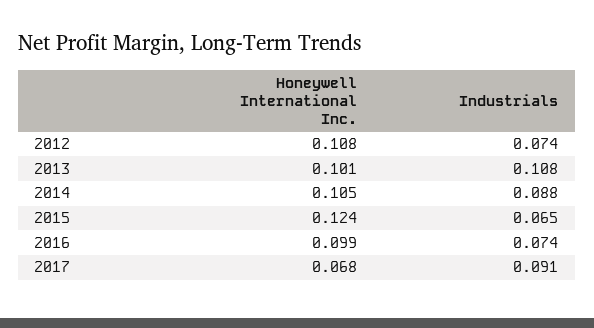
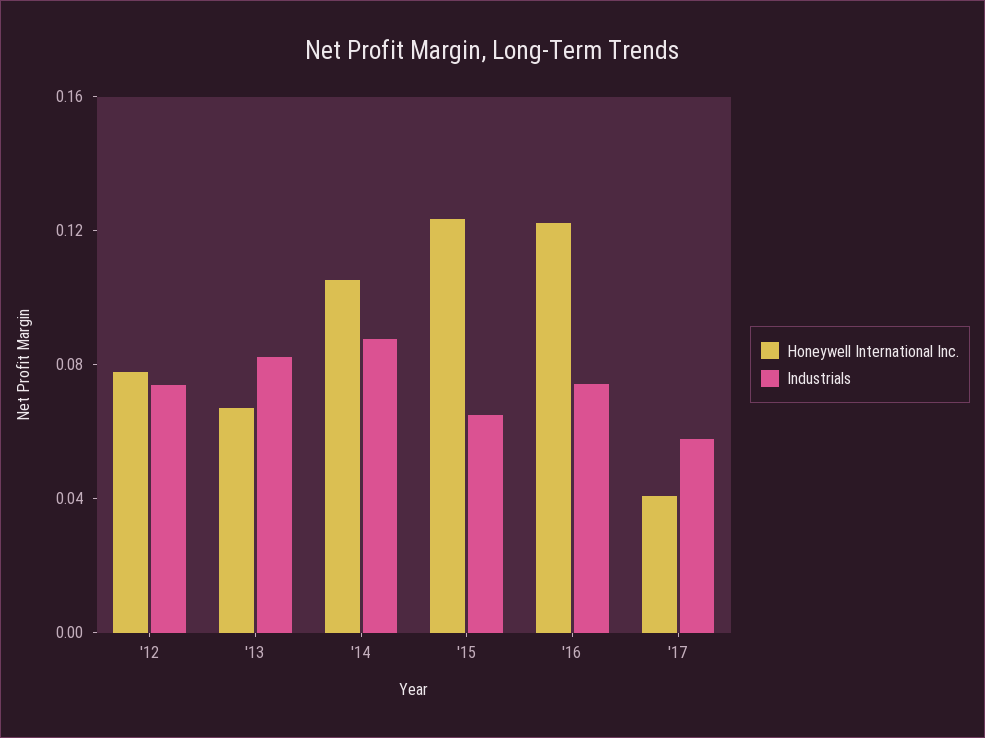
Honeywell International Inc., 2012: 0.108 -> 0.08
Honeywell International Inc., 2013: 0.101 -> 0.07
Industrials, 2013: 0.108 -> 0.08
Honeywell International Inc., 2016: 0.099 -> 0.12
Honeywell International Inc., 2017: 0.068 -> 0.04
Industrials, 2017: 0.091 -> 0.06

